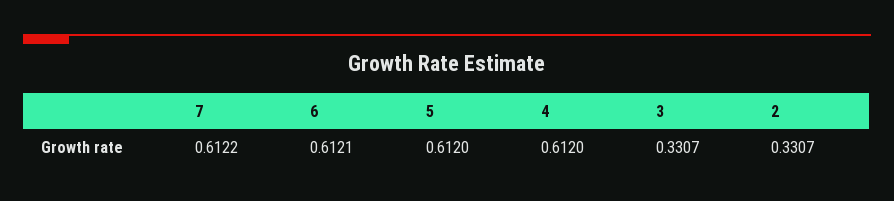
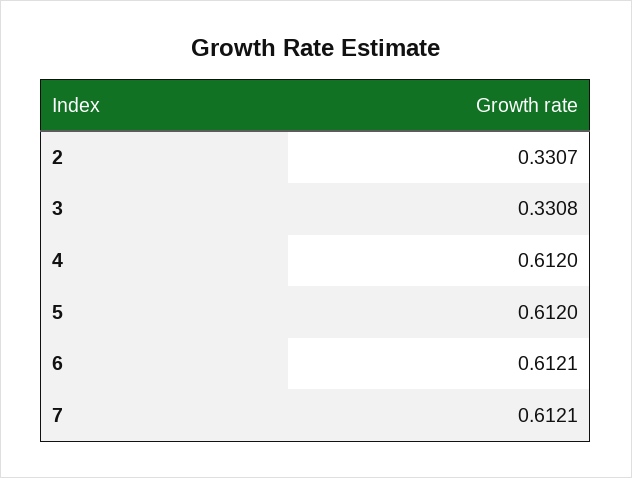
7: 0.6122 -> 0.6121
3: 0.3307 -> 0.3308

